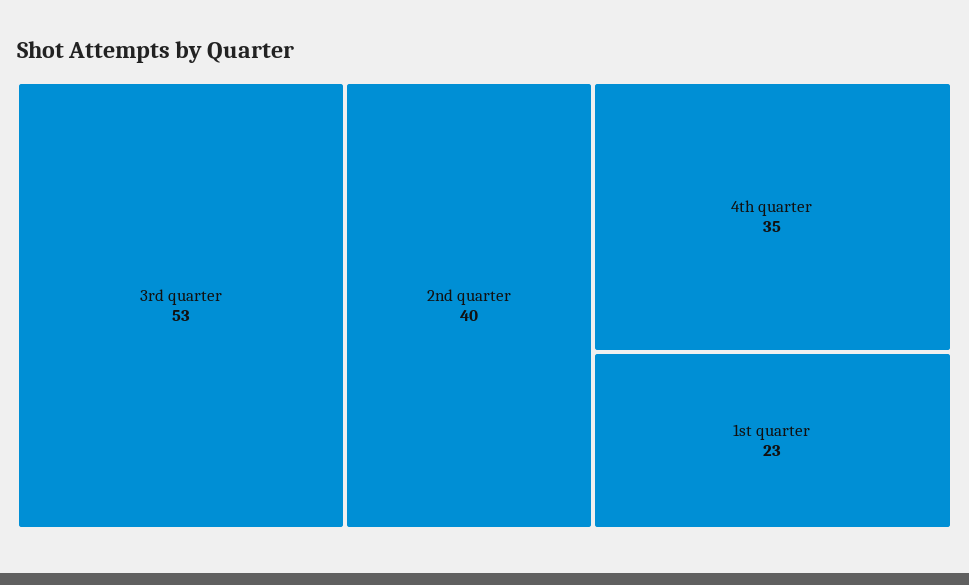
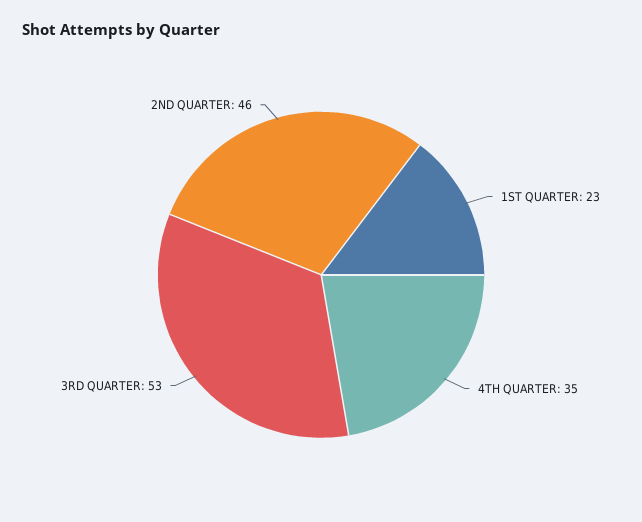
2nd quarter: 40 -> 46

